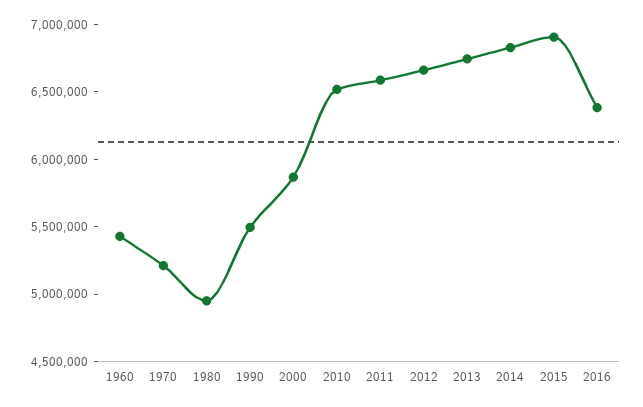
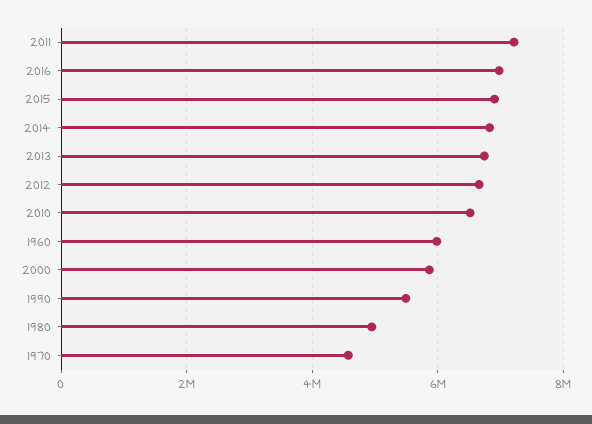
1960: 5400000 -> 6000000
1970: 5200000 -> 4600000
2011: 6600000 -> 7200000
2016: 6400000 -> 7000000

